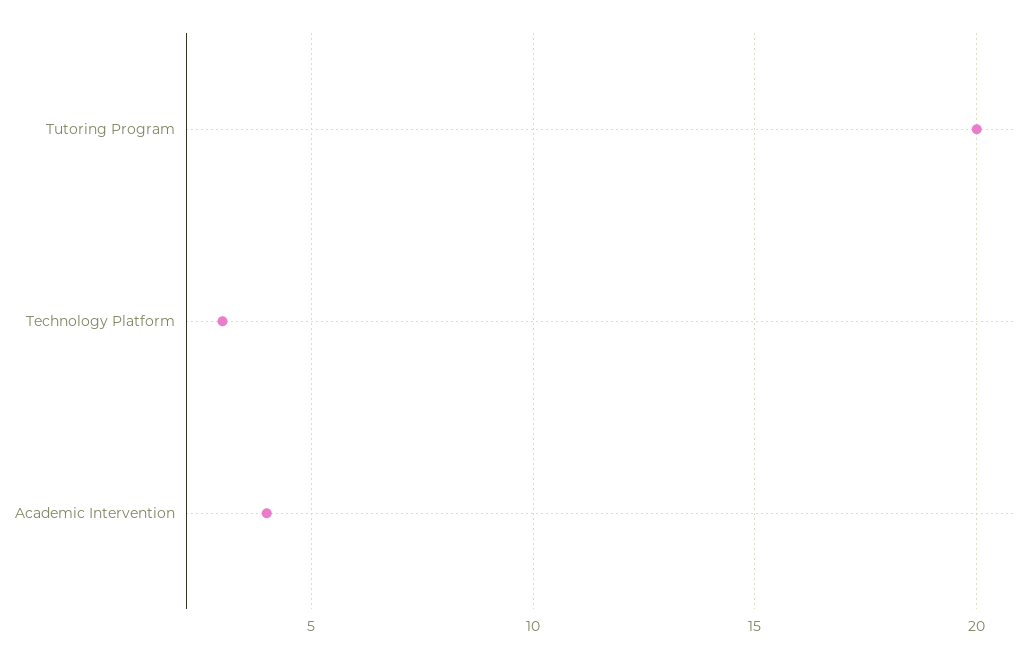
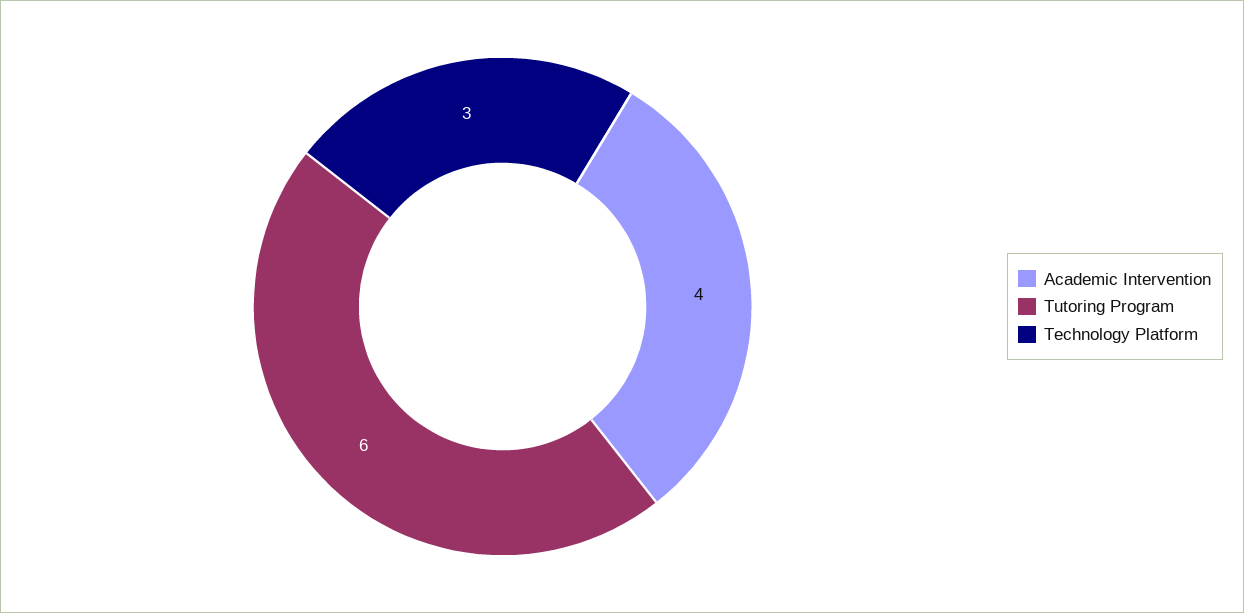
Tutoring Program: 20 -> 6

